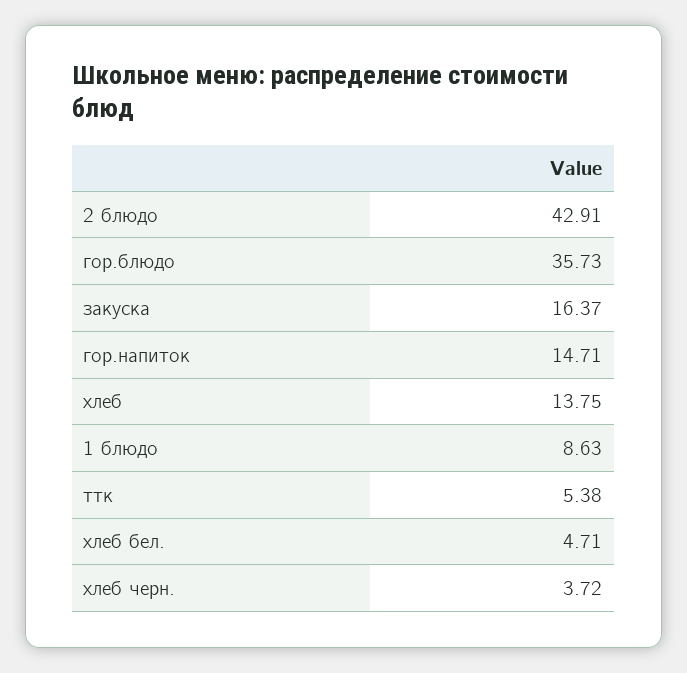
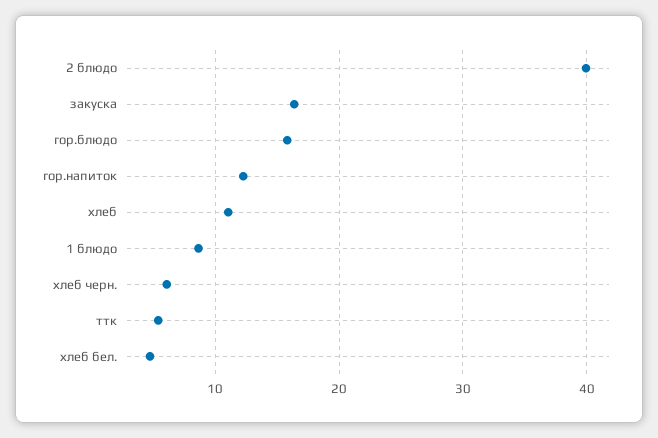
2 блюдо: 42.91 -> 40
гор.блюдо: 35.73 -> 16
гор.напиток: 14.71 -> 12
хлеб: 13.75 -> 11
хлеб черн.: 3.72 -> 6

